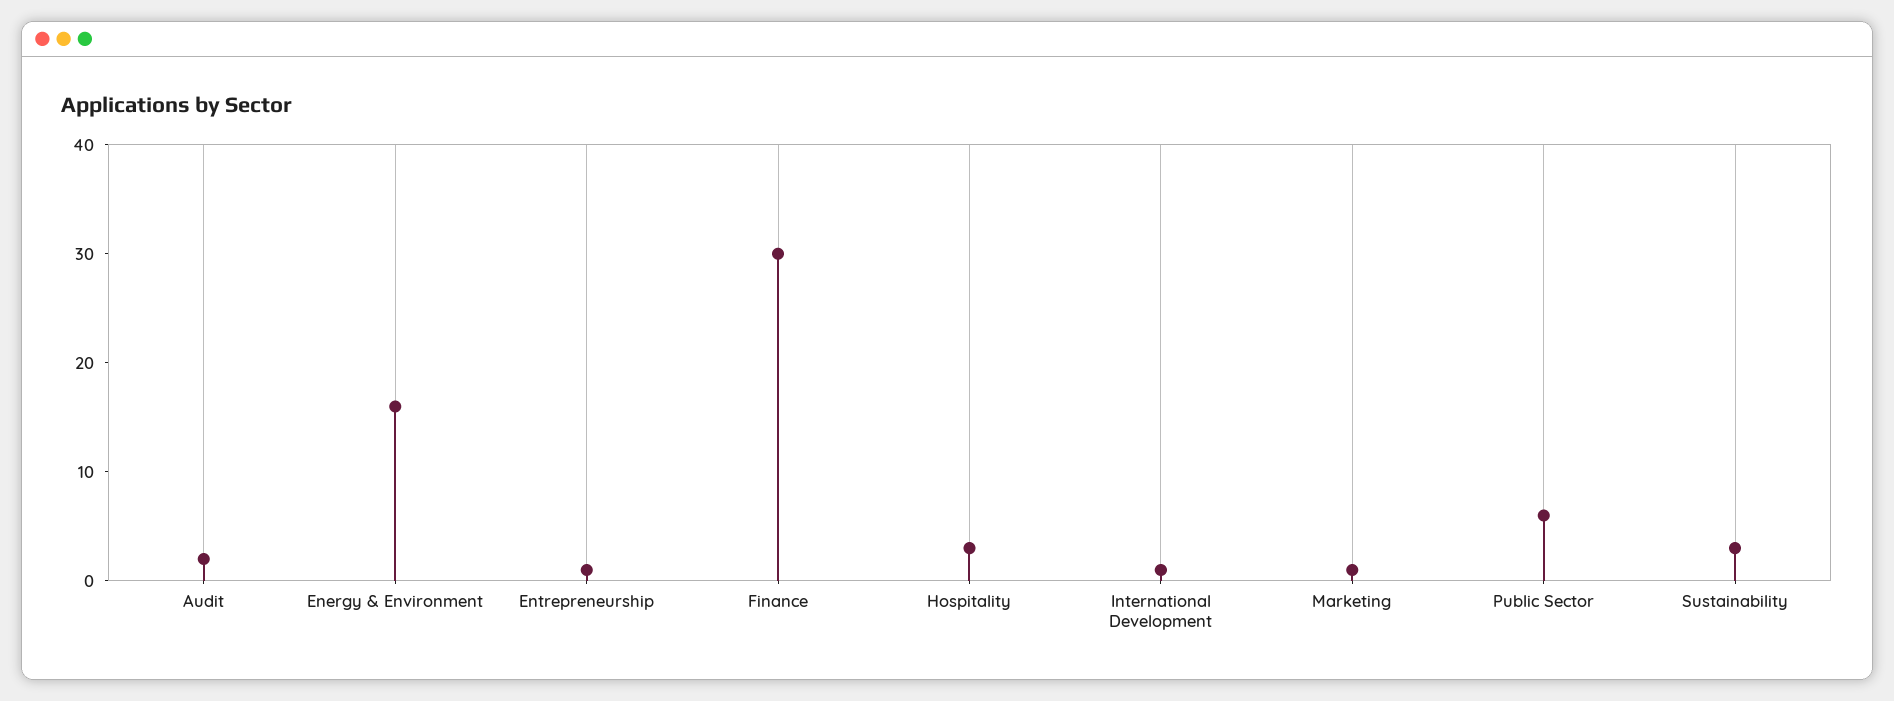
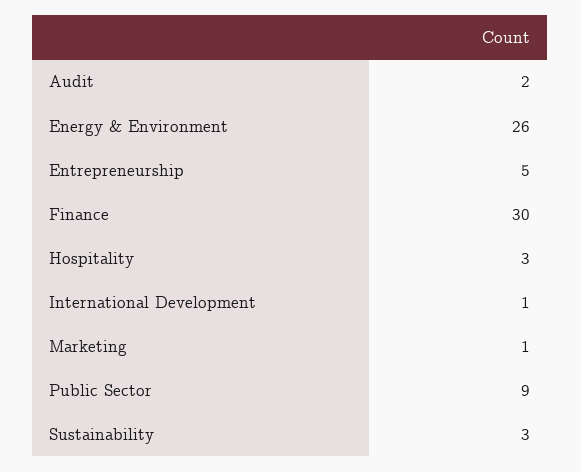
Energy & Environment: 16 -> 26
Entrepreneurship: 1 -> 5
Public Sector: 6 -> 9

